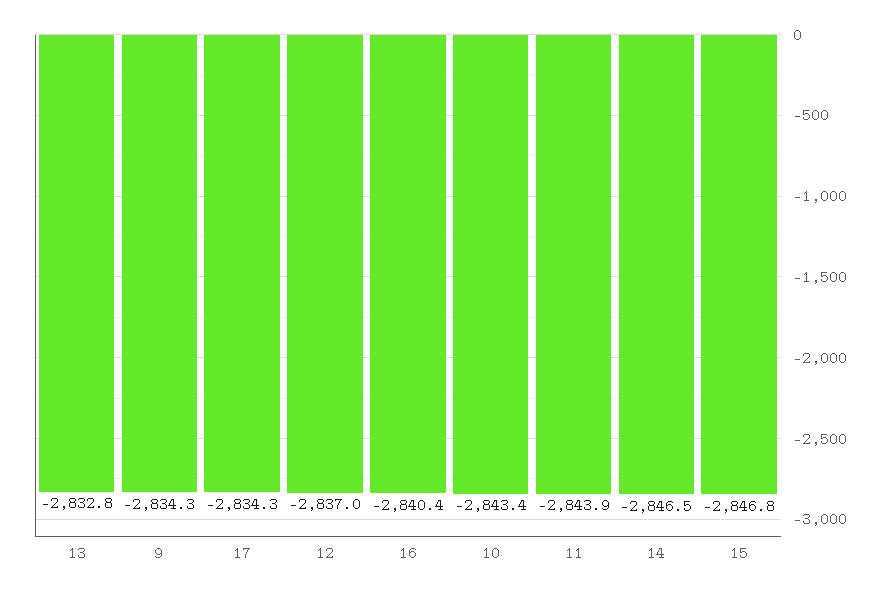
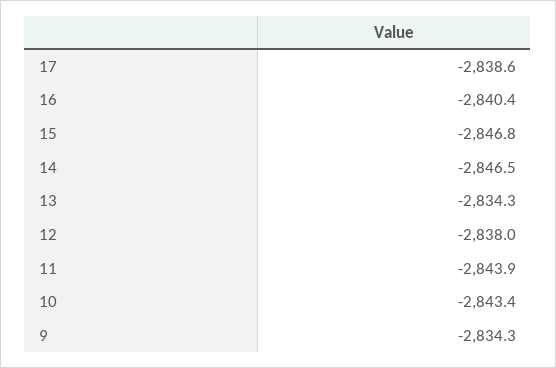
13: -2832.8 -> -2834.3
17: -2834.3 -> -2838.6
12: -2837 -> -2838

